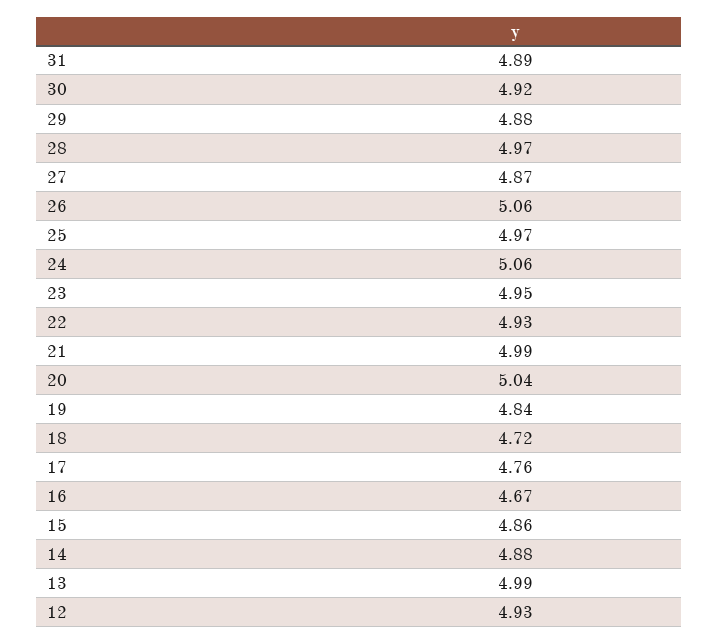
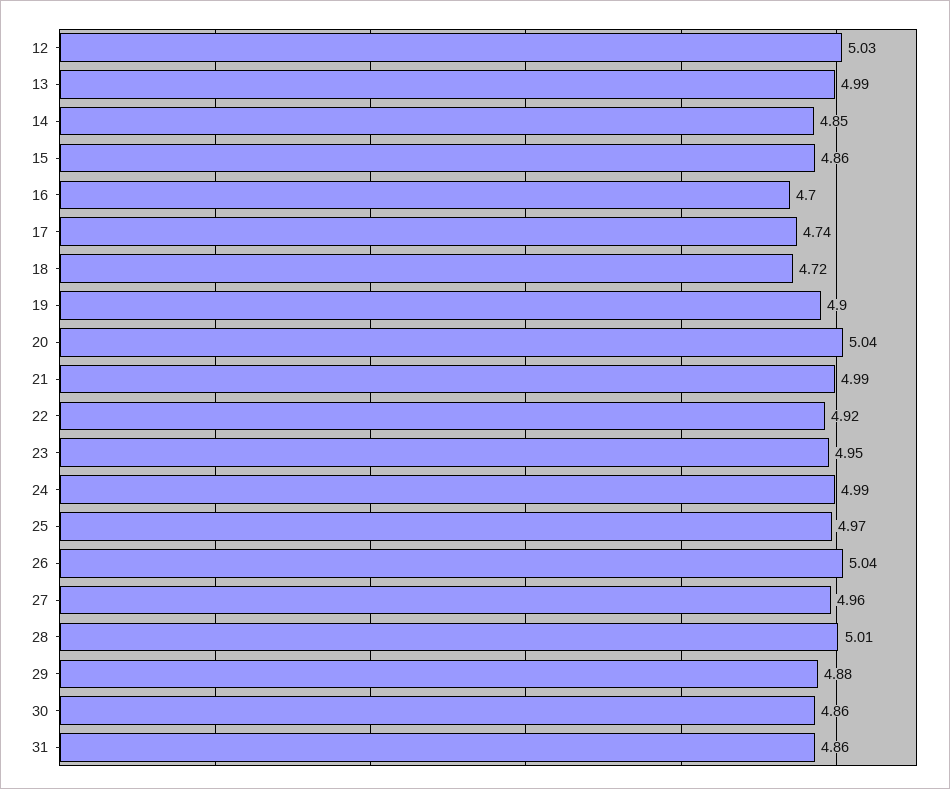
31: 4.89 -> 4.86
30: 4.92 -> 4.86
28: 4.97 -> 5.01
27: 4.87 -> 4.96
26: 5.06 -> 5.04
24: 5.06 -> 4.99
22: 4.93 -> 4.92
19: 4.84 -> 4.9
17: 4.76 -> 4.74
16: 4.67 -> 4.7
14: 4.88 -> 4.85
12: 4.93 -> 5.03

